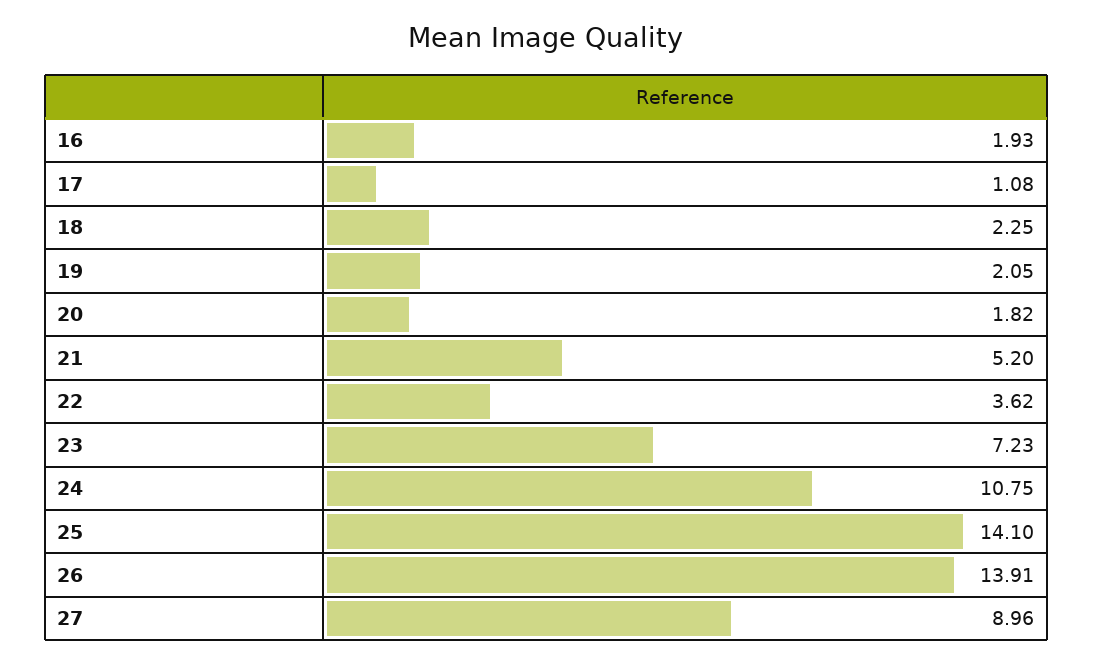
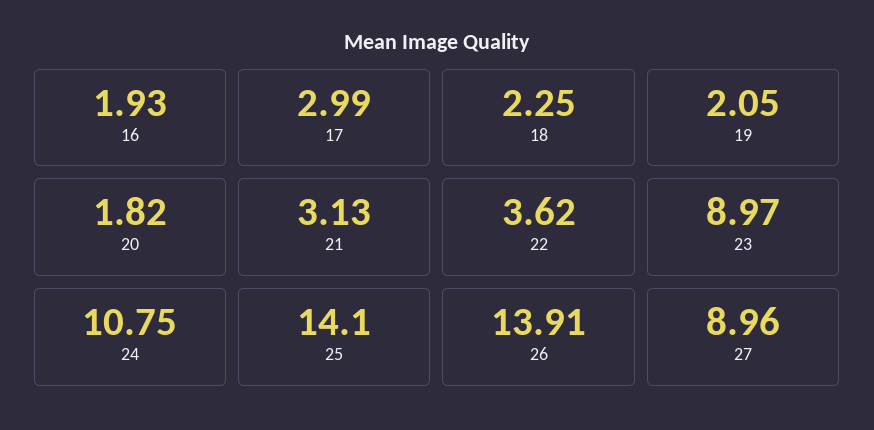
17: 1.08 -> 2.99
21: 5.2 -> 3.13
23: 7.23 -> 8.97

